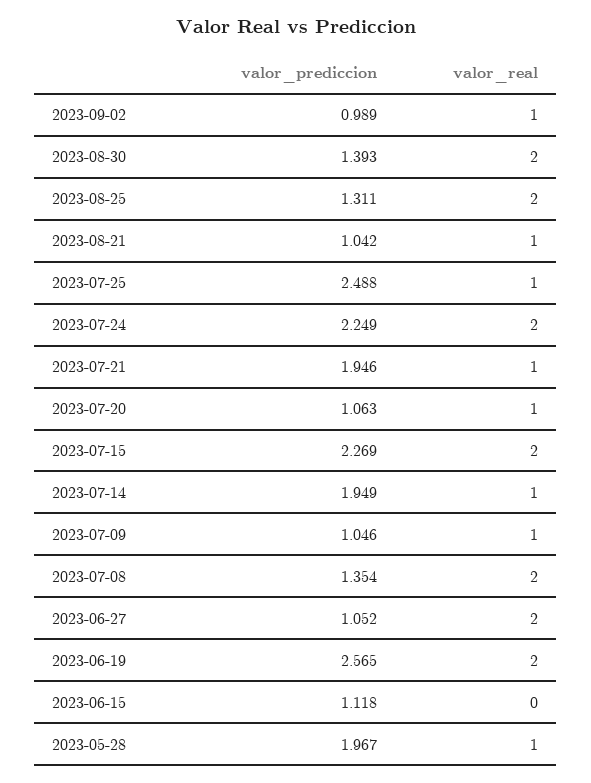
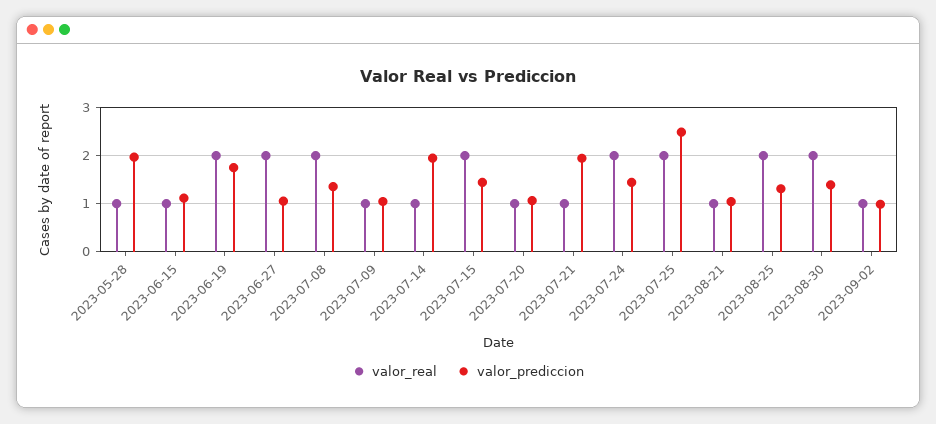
valor_real, 2023-07-25: 1 -> 2
valor_prediccion, 2023-07-24: 2.249 -> 1.4
valor_prediccion, 2023-07-15: 2.269 -> 1.4
valor_prediccion, 2023-06-19: 2.565 -> 1.8
valor_real, 2023-06-15: 0 -> 1

